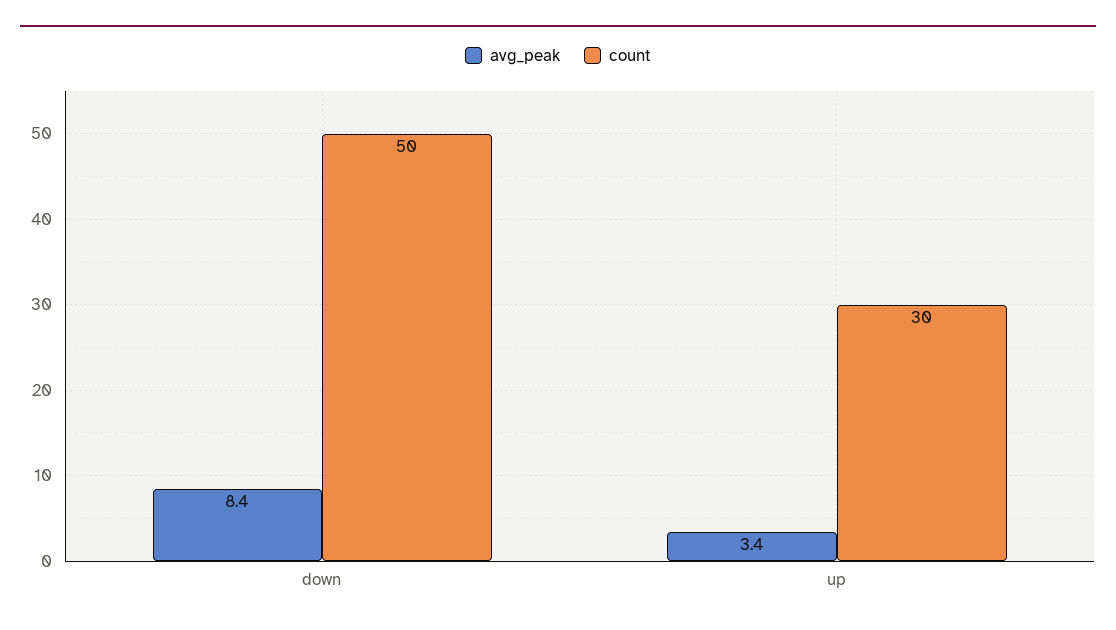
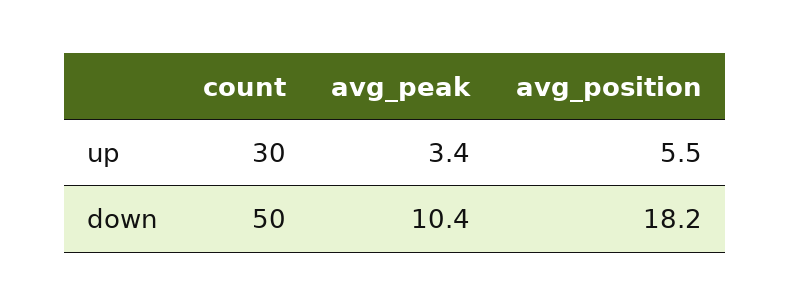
avg_peak, down: 8.4 -> 10.4
avg_position, up: none -> 5.5
avg_position, down: none -> 18.2

